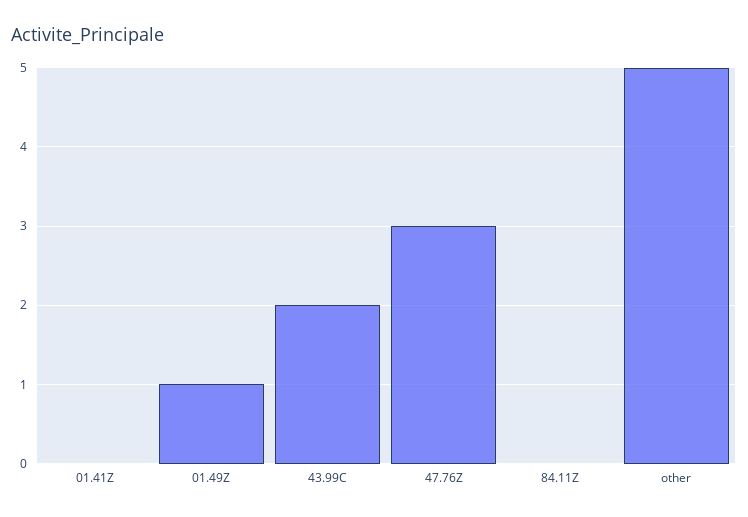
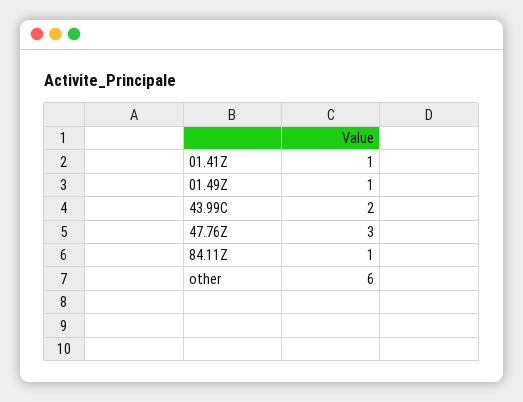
01.41Z: 0 -> 1
84.11Z: 0 -> 1
other: 5 -> 6

